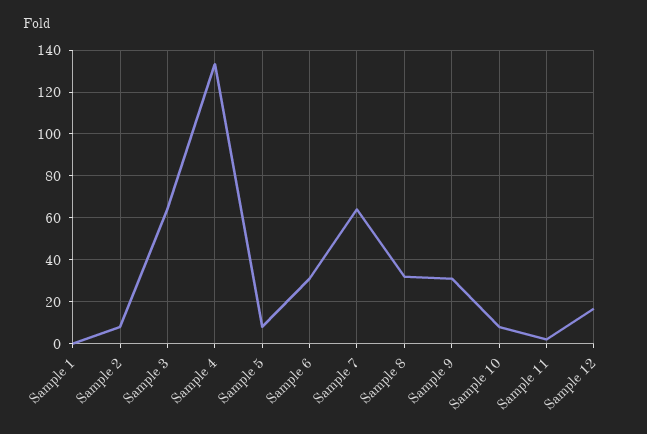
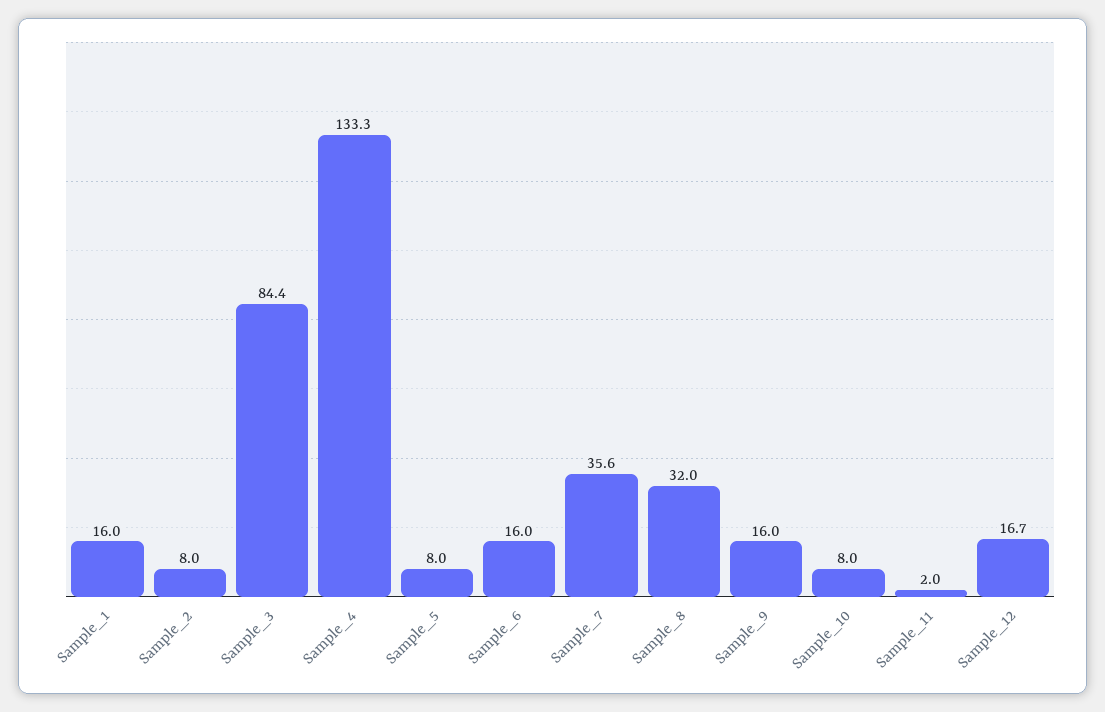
Sample 1: 0 -> 16
Sample 3: 65 -> 84.4
Sample 6: 30 -> 16
Sample 7: 65 -> 35.6
Sample 9: 30 -> 16

